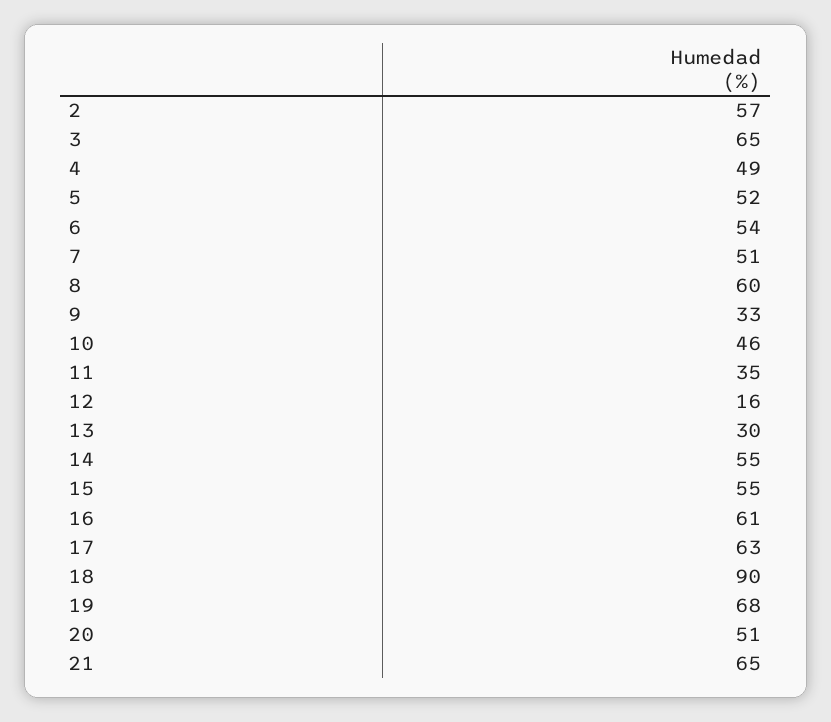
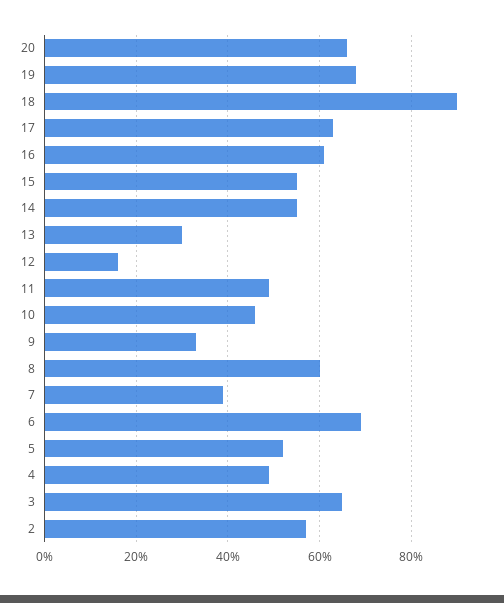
6: 54 -> 70
7: 51 -> 40
11: 35 -> 50
20: 51 -> 65
21: 65 -> none

